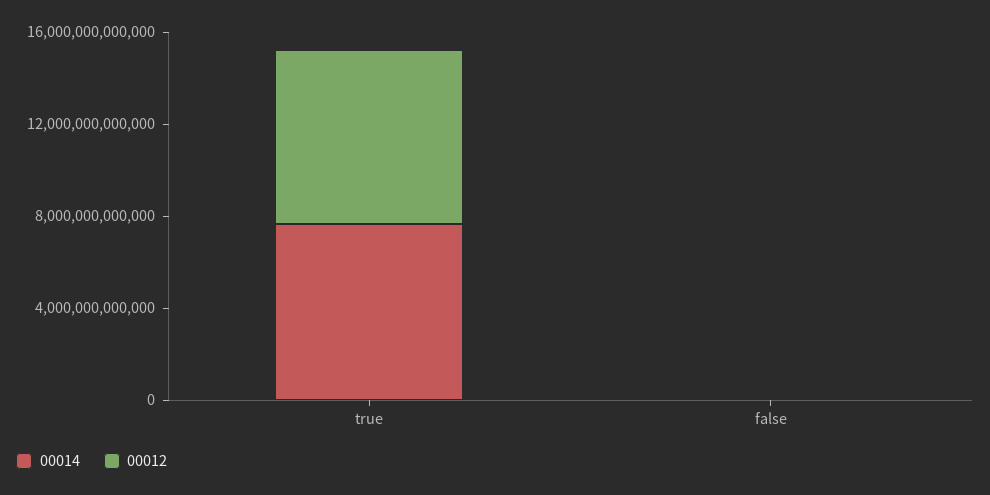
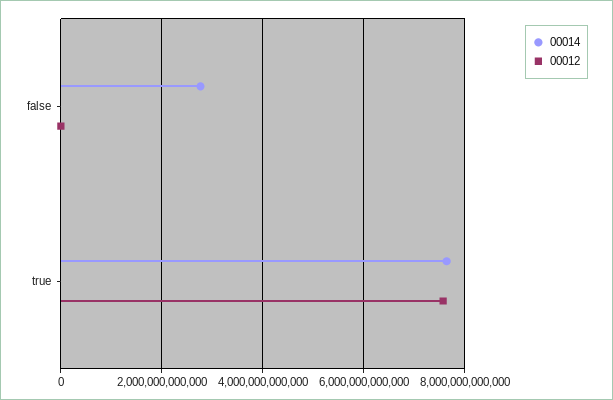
00014, false: 0 -> 2800000000000

